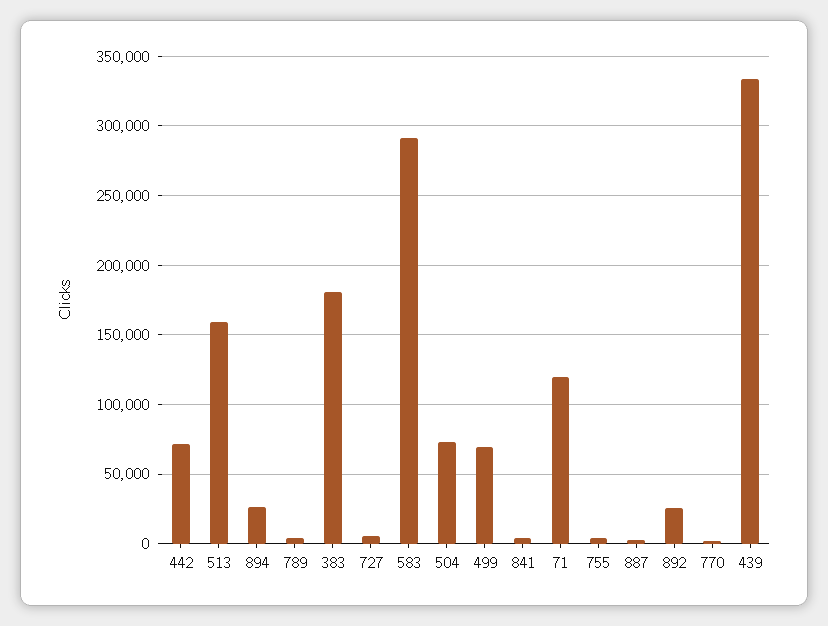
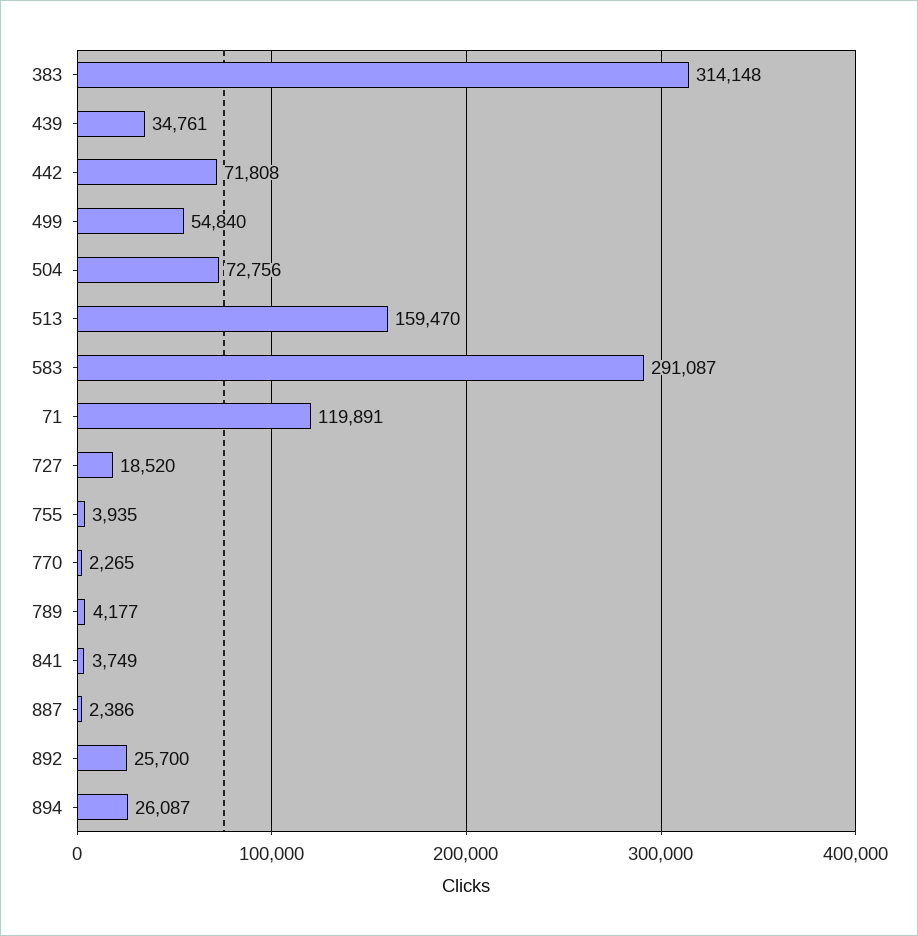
383: 180000 -> 314148
727: 5000 -> 18520
499: 70000 -> 54840
439: 335000 -> 34761

